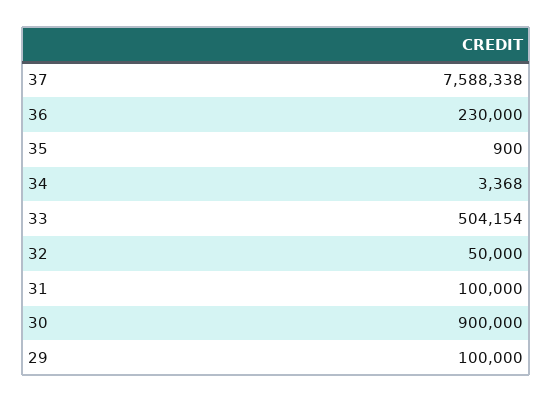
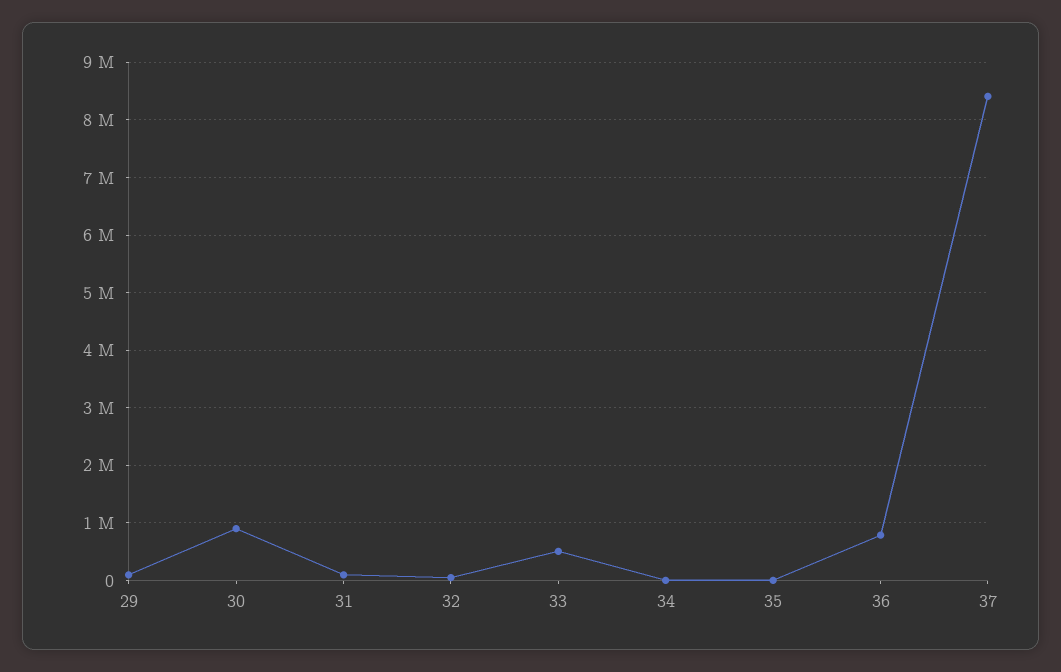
37: 7588338 -> 8400000
36: 230000 -> 800000

